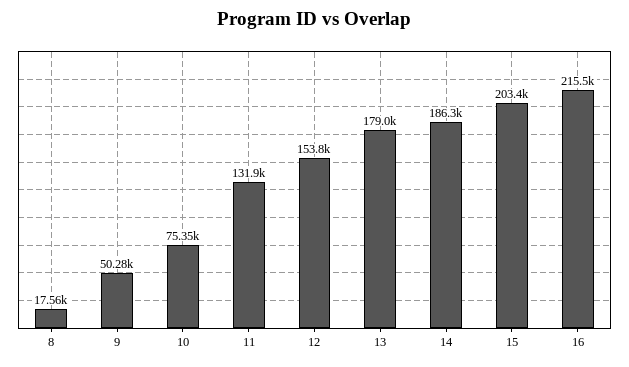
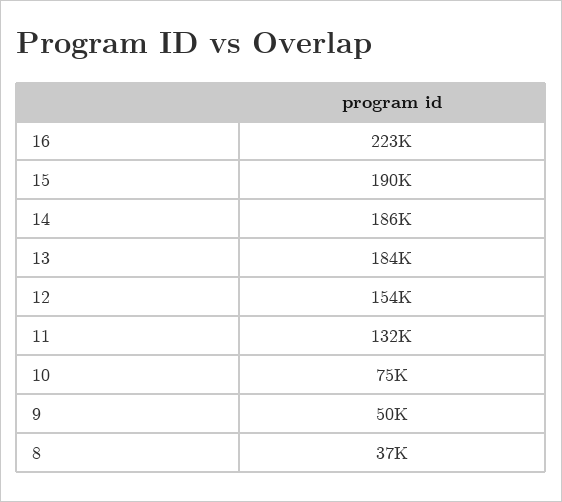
8: 17560 -> 37000
13: 179000 -> 184000
15: 203400 -> 190000
16: 215500 -> 223000

